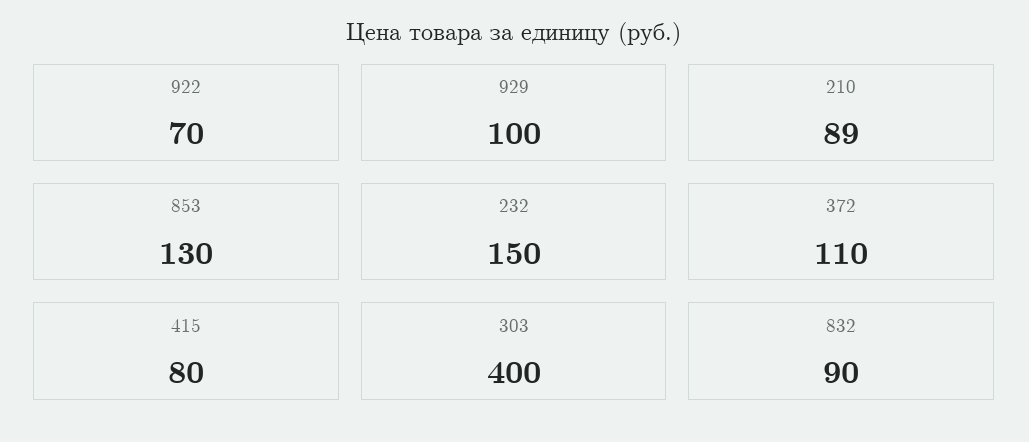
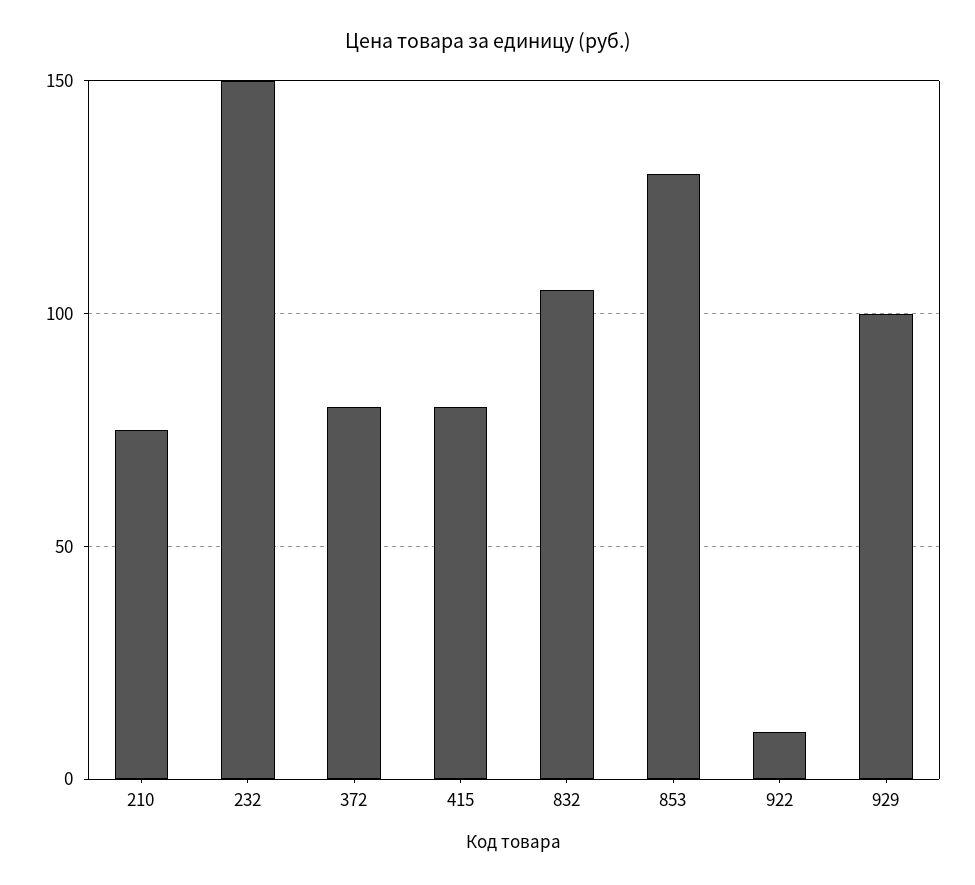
922: 70 -> 10
210: 89 -> 75
372: 110 -> 80
303: 400 -> none
832: 90 -> 105

